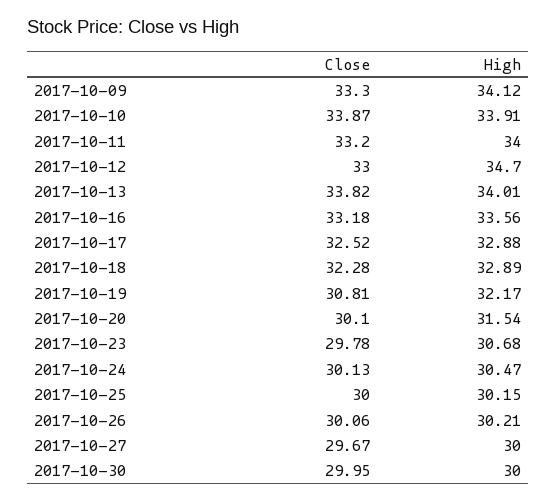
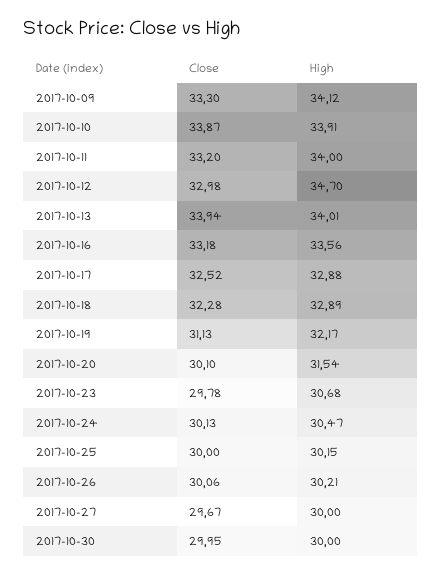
Close, 2017-10-12: 33 -> 32.98
Close, 2017-10-13: 33.82 -> 33.94
Close, 2017-10-19: 30.81 -> 31.13

